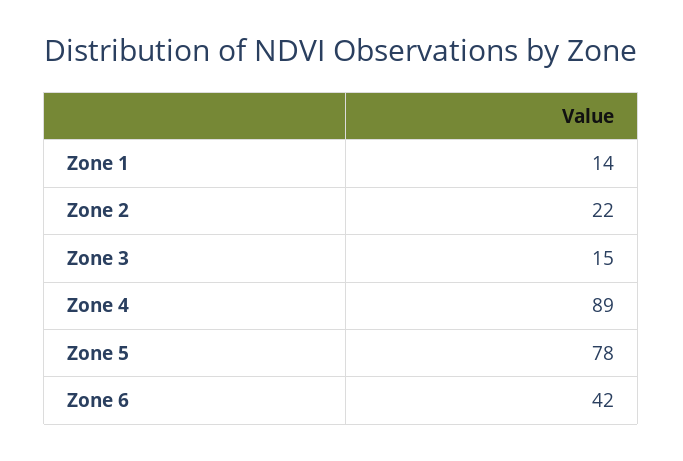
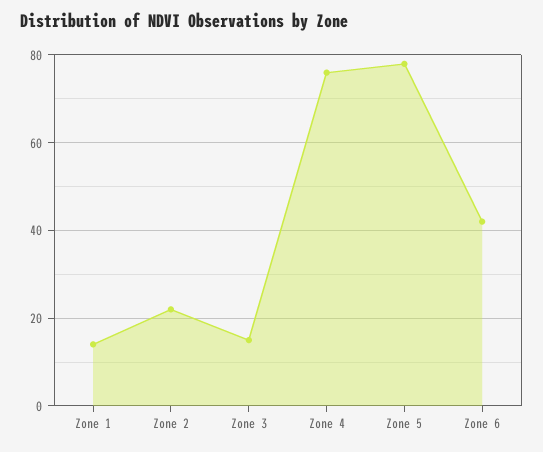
Zone 4: 89 -> 75

